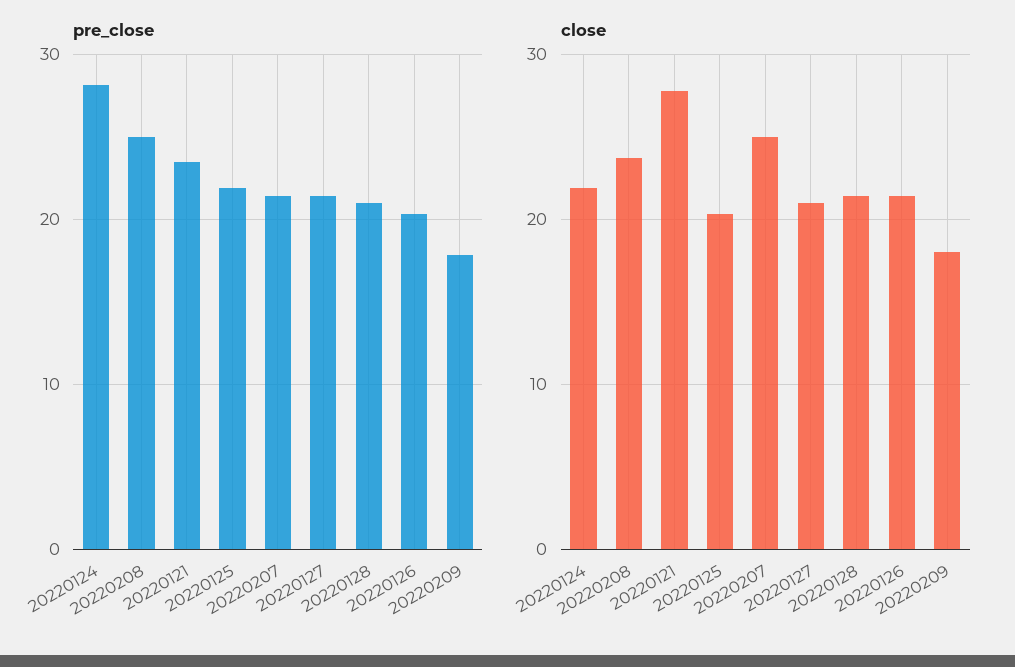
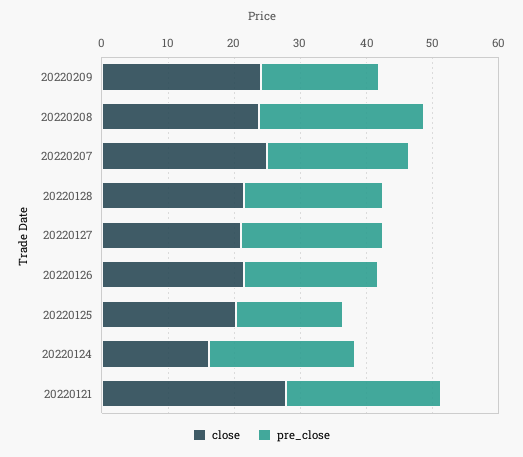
pre_close, 20220124: 28 -> 22
pre_close, 20220125: 22 -> 16
close, 20220124: 22 -> 16
close, 20220209: 18 -> 24

